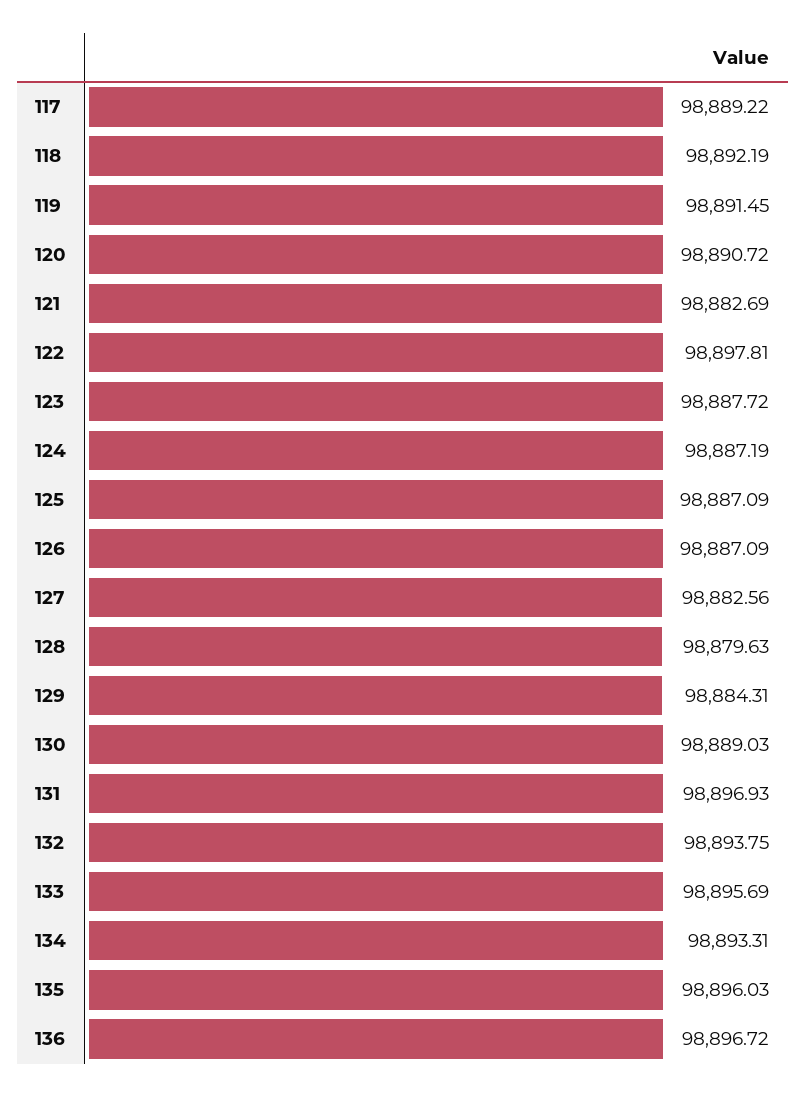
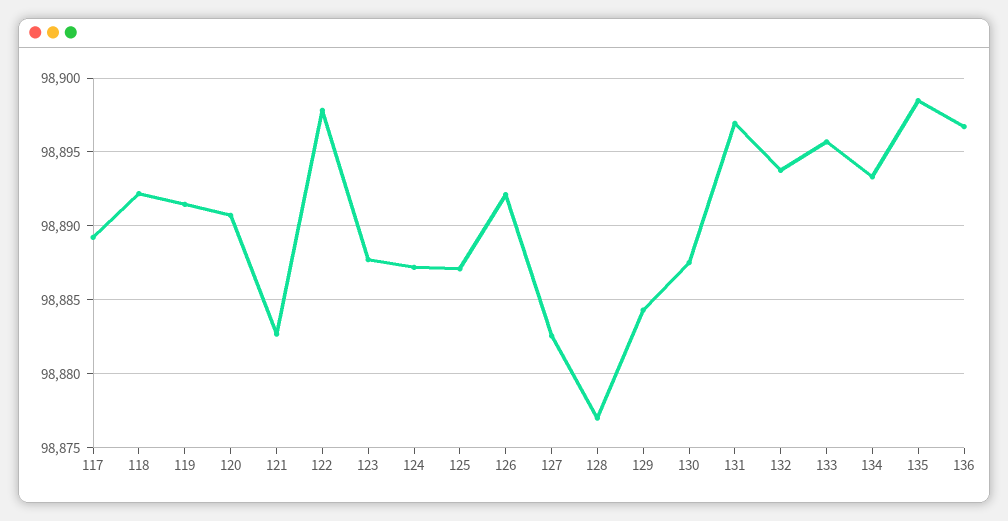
126: 98887.09 -> 98892
128: 98879.63 -> 98877
130: 98889.03 -> 98887.5
135: 98896.03 -> 98898.5

